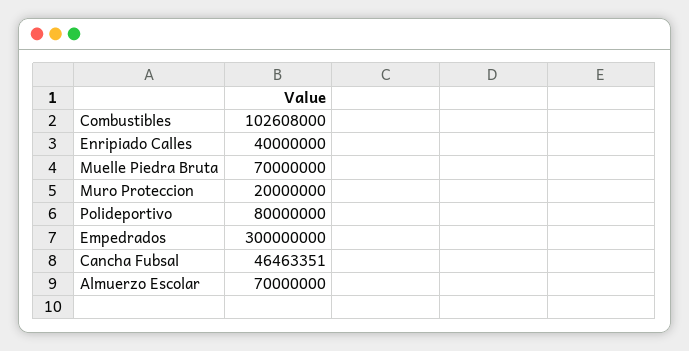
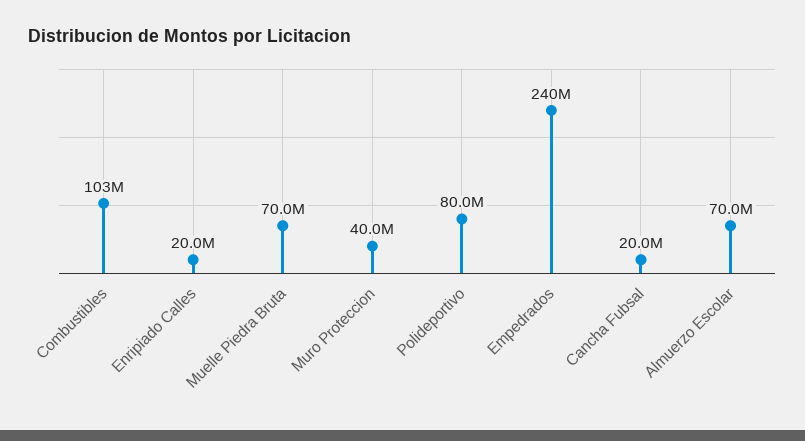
Enripiado Calles: 40000000 -> 20000000
Muro Proteccion: 20000000 -> 40000000
Empedrados: 300000000 -> 240000000
Cancha Fubsal: 46463351 -> 20000000

